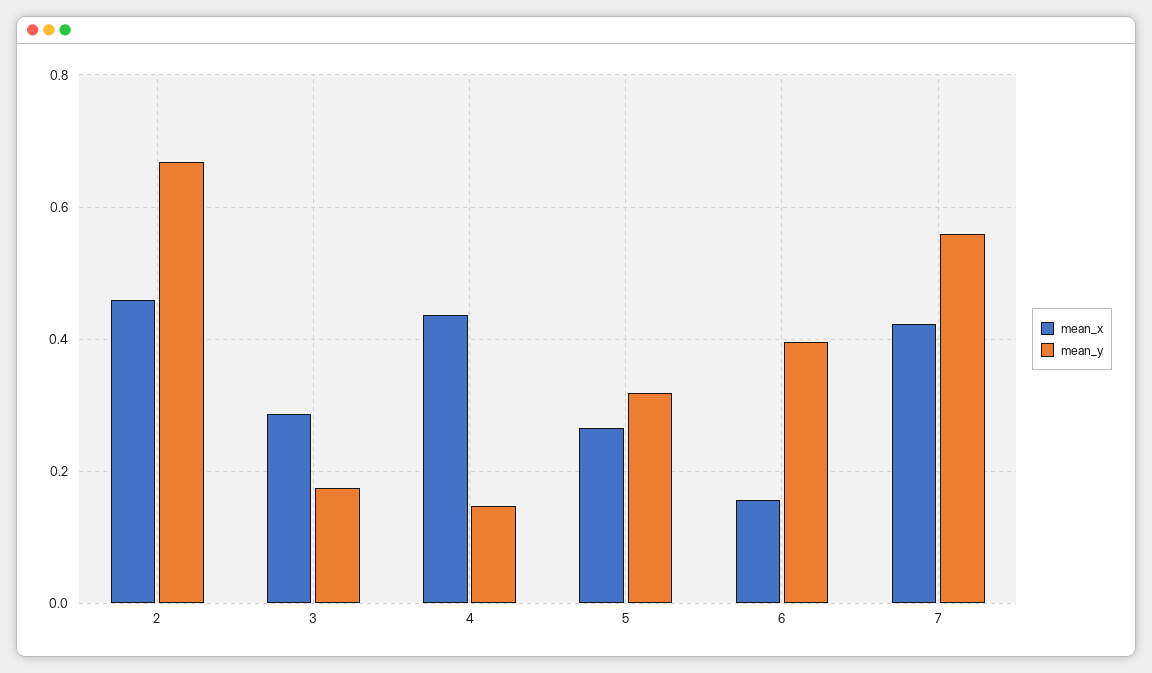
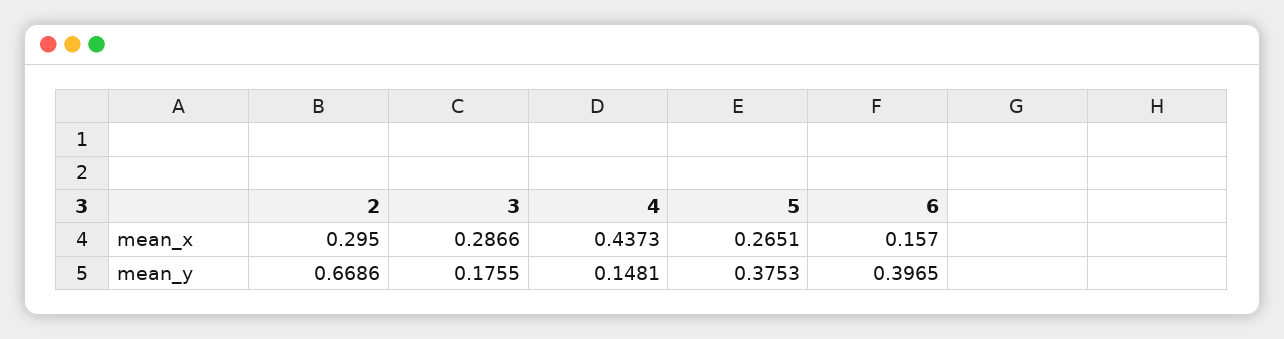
mean_x, 2: 0.46 -> 0.295
mean_y, 5: 0.32 -> 0.3753
mean_x, 7: 0.42 -> none
mean_y, 7: 0.56 -> none

